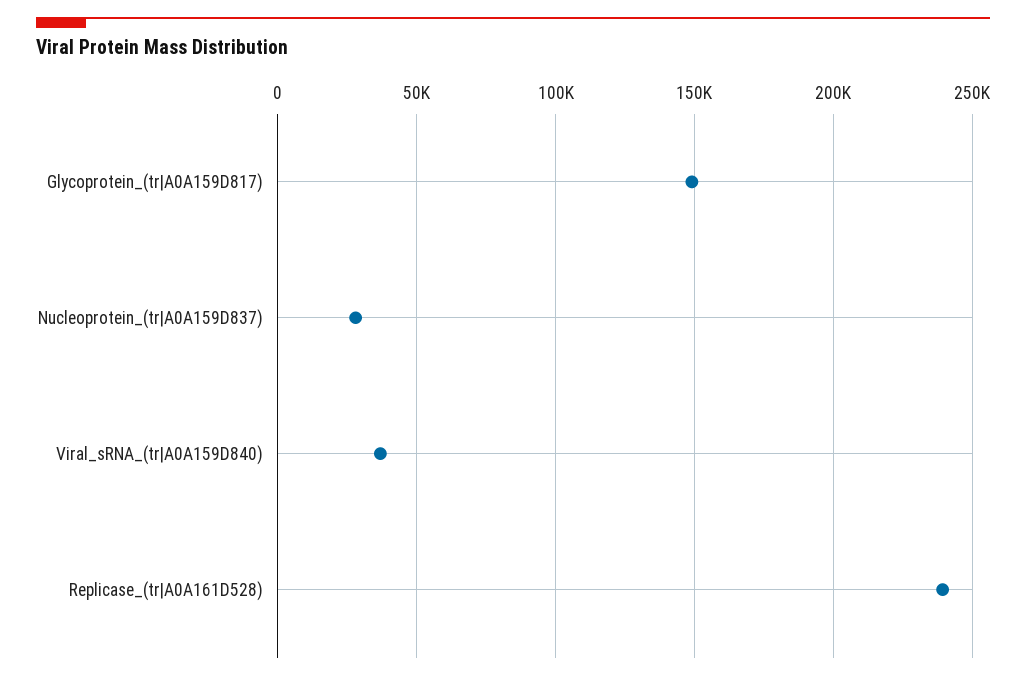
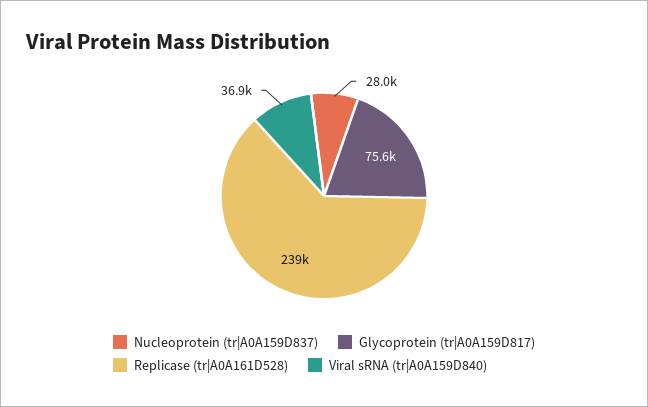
Glycoprotein_(tr|A0A159D817): 150000 -> 75600

